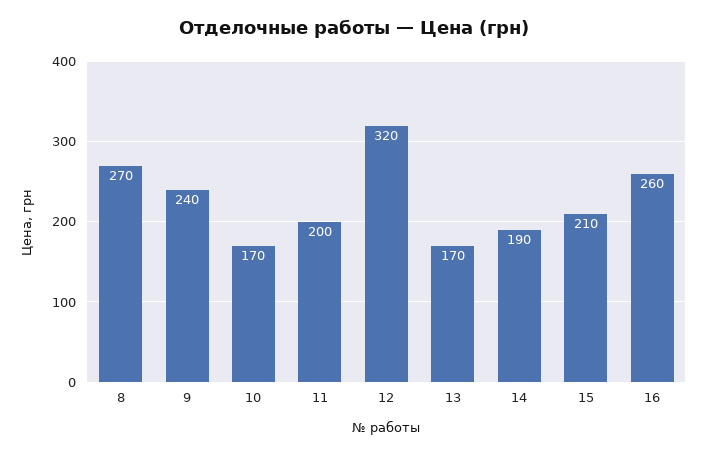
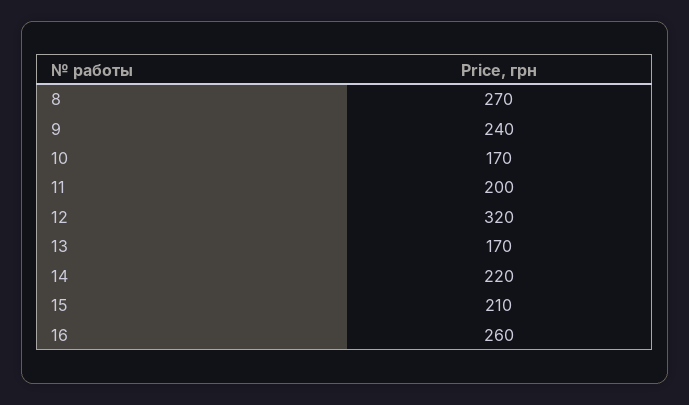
14: 190 -> 220

